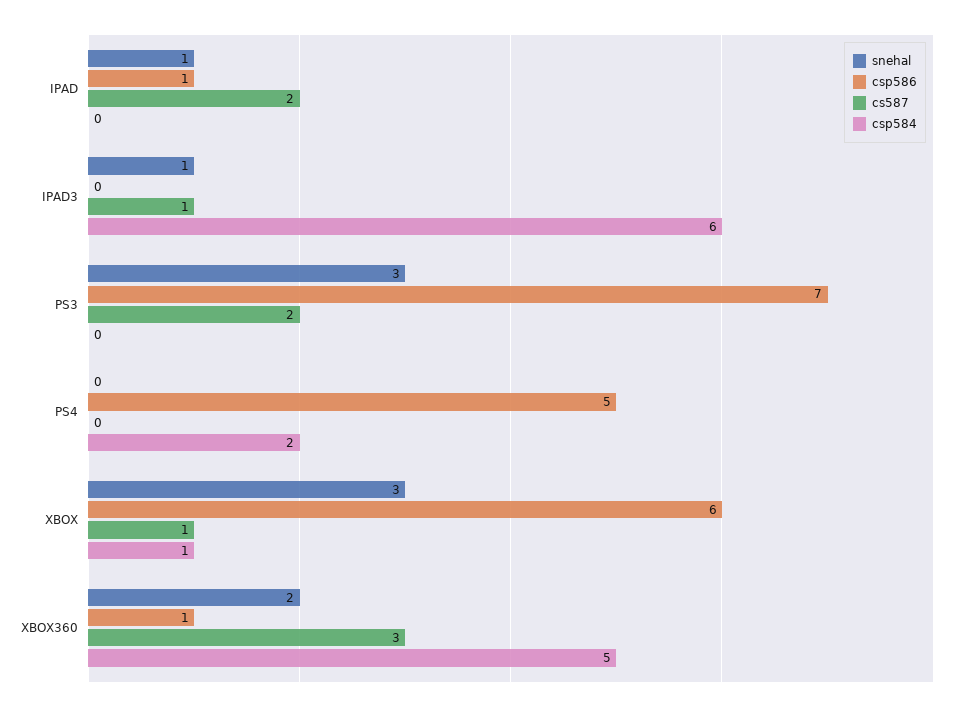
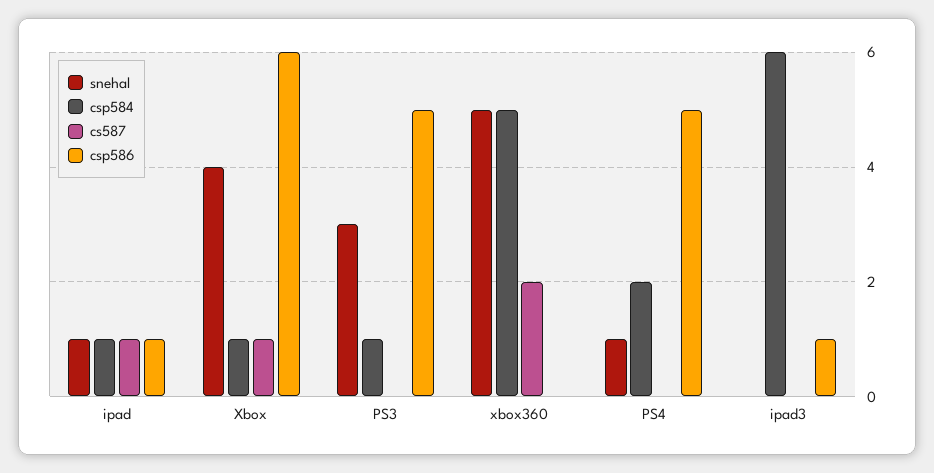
cs587, IPAD: 2 -> 1
csp584, IPAD: 0 -> 1
snehal, IPAD3: 1 -> 0
csp586, IPAD3: 0 -> 1
cs587, IPAD3: 1 -> 0
csp586, PS3: 7 -> 5
cs587, PS3: 2 -> 0
csp584, PS3: 0 -> 1
snehal, PS4: 0 -> 1
snehal, XBOX: 3 -> 4
snehal, XBOX360: 2 -> 5
csp586, XBOX360: 1 -> 0
cs587, XBOX360: 3 -> 2

